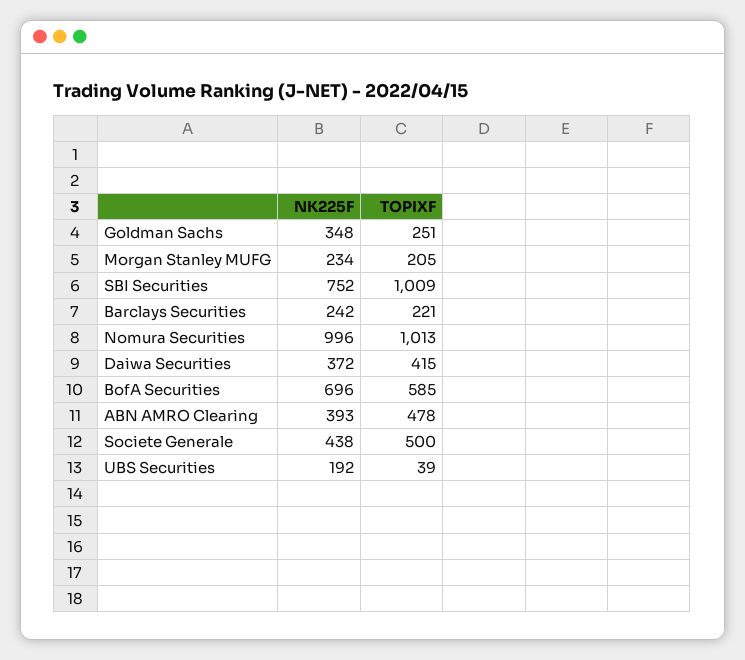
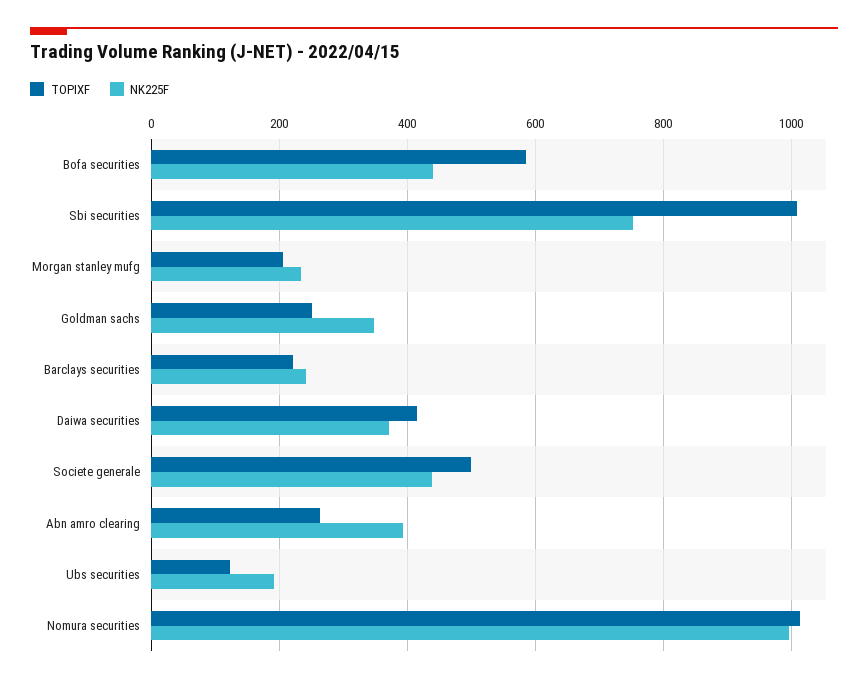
NK225F, BofA Securities: 696 -> 440
TOPIXF, ABN AMRO Clearing: 478 -> 260
TOPIXF, UBS Securities: 39 -> 120

